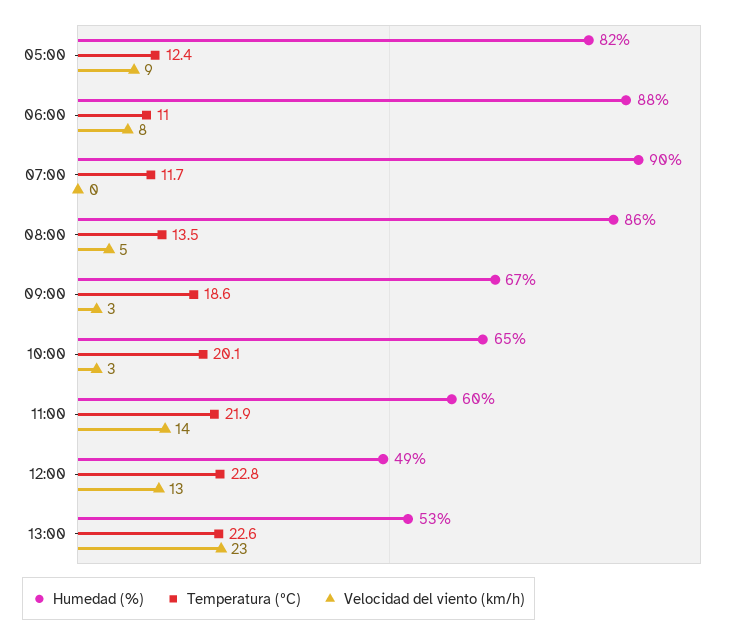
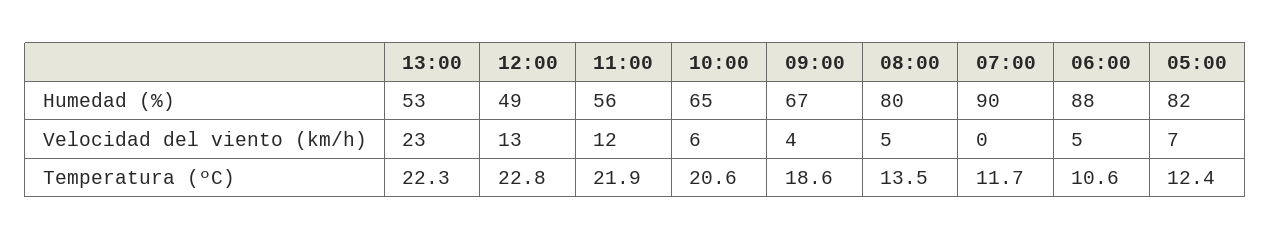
Velocidad del viento (km/h), 05:00: 9 -> 7
Temperatura (ºC), 06:00: 11 -> 10.6
Velocidad del viento (km/h), 06:00: 8 -> 5
Humedad (%), 08:00: 86 -> 80
Velocidad del viento (km/h), 09:00: 3 -> 4
Temperatura (ºC), 10:00: 20.1 -> 20.6
Velocidad del viento (km/h), 10:00: 3 -> 6
Humedad (%), 11:00: 60 -> 56
Velocidad del viento (km/h), 11:00: 14 -> 12
Temperatura (ºC), 13:00: 22.6 -> 22.3

